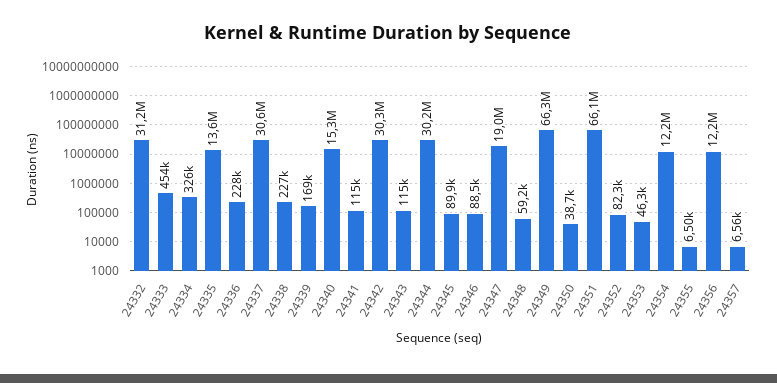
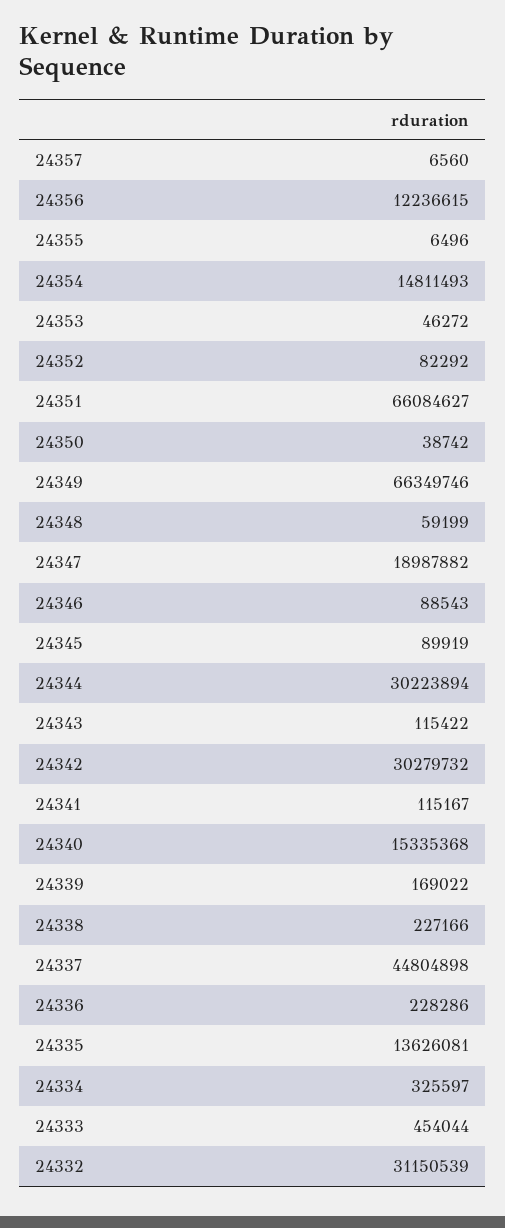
24337: 30600000 -> 44804898
24354: 12200000 -> 14811493

